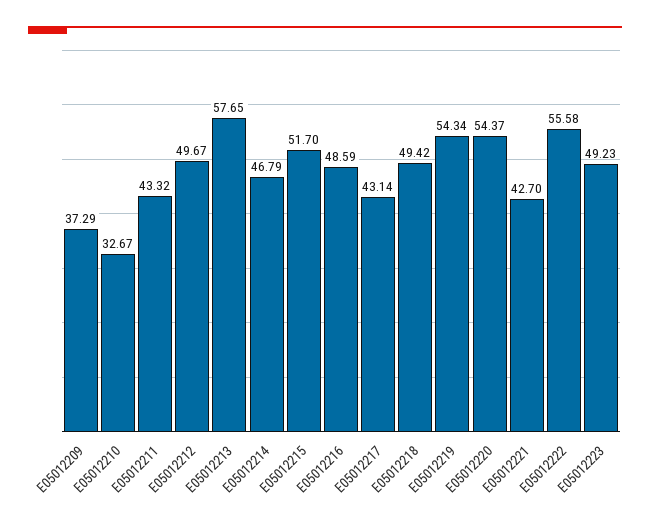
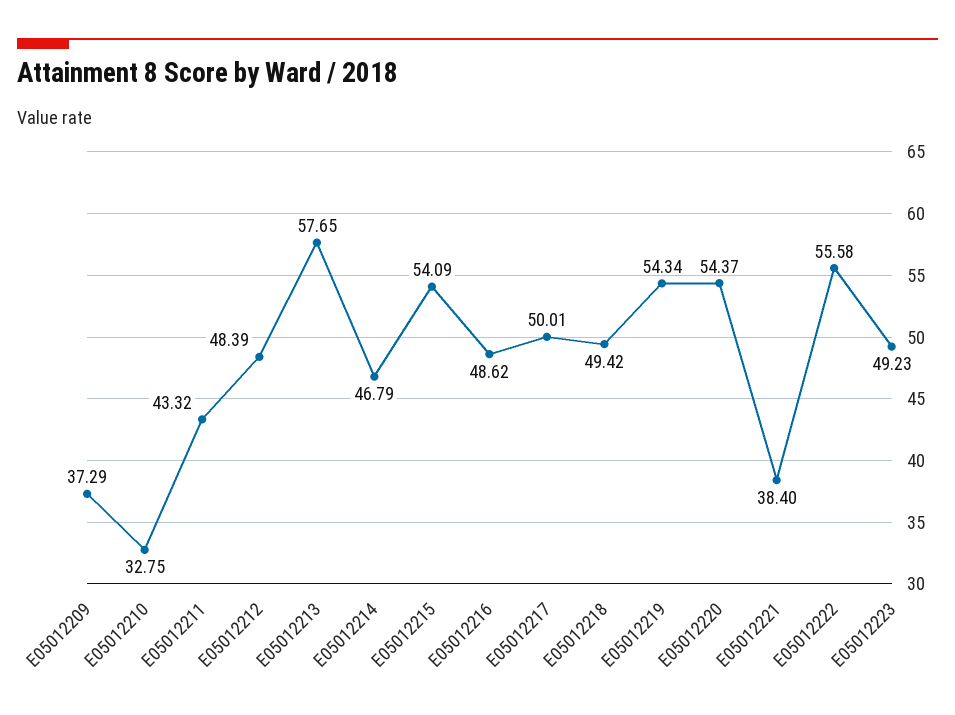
E05012210: 32.67 -> 32.75
E05012212: 49.67 -> 48.39
E05012215: 51.7 -> 54.09
E05012216: 48.59 -> 48.62
E05012217: 43.14 -> 50.01
E05012221: 42.7 -> 38.4

